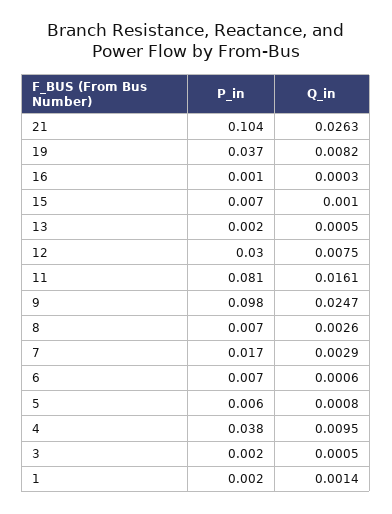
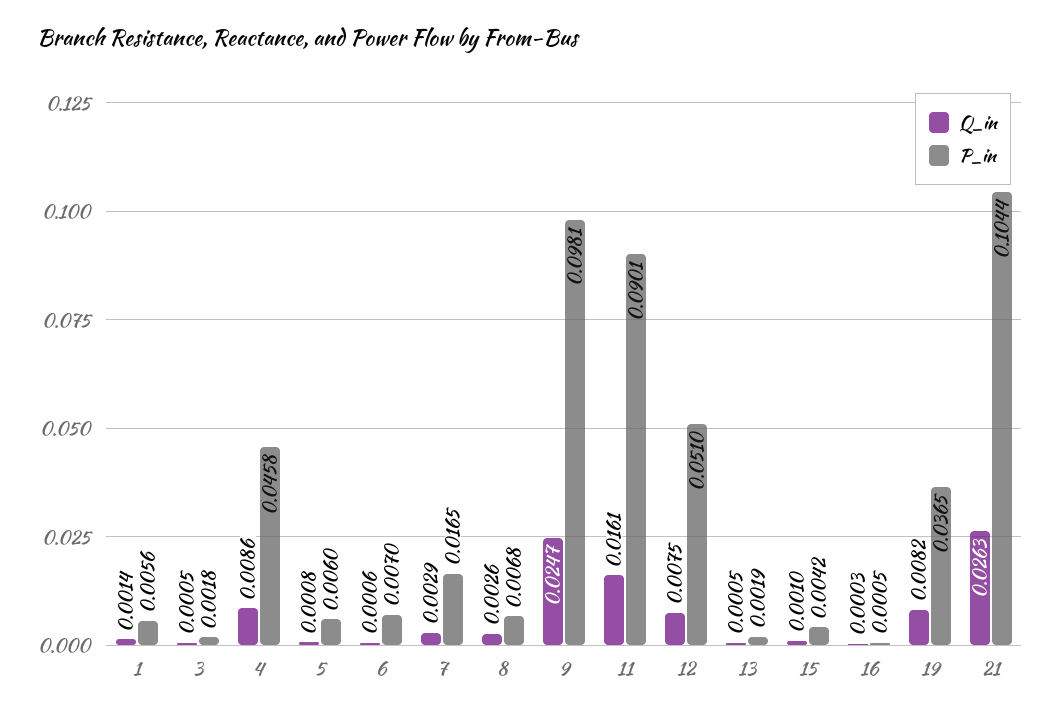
P_in, 15: 0.007 -> 0.0042
P_in, 12: 0.03 -> 0.051
P_in, 11: 0.081 -> 0.0901
P_in, 4: 0.038 -> 0.0458
Q_in, 4: 0.0095 -> 0.0086
P_in, 1: 0.002 -> 0.0056

